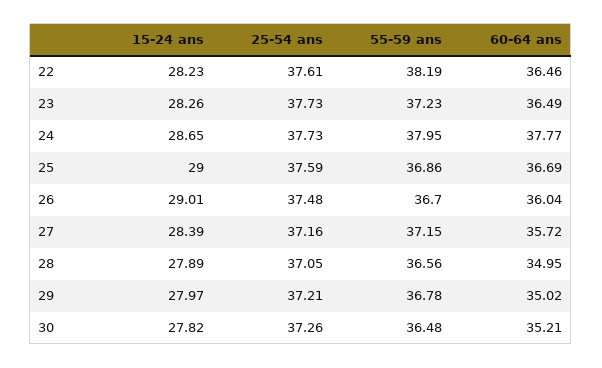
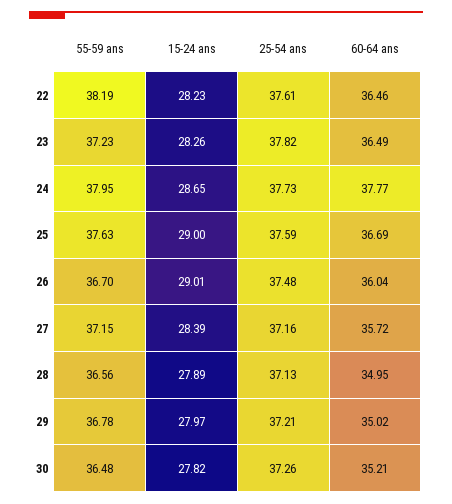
25-54 ans, 23: 37.73 -> 37.82
55-59 ans, 25: 36.86 -> 37.63
25-54 ans, 28: 37.05 -> 37.13

